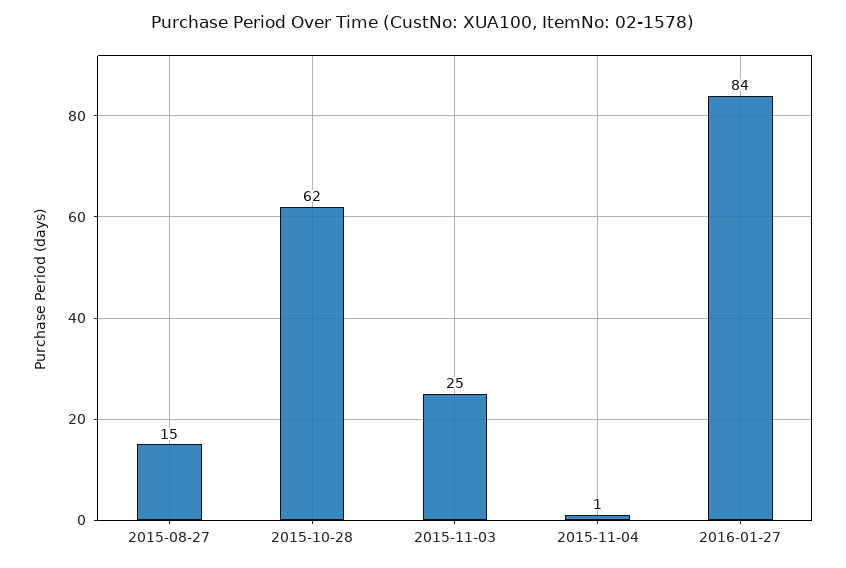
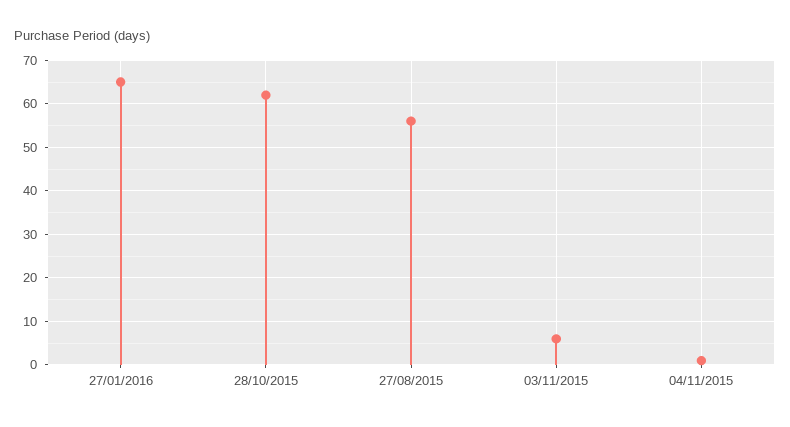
2015-08-27: 15 -> 55
2015-11-03: 25 -> 5
2016-01-27: 84 -> 65

